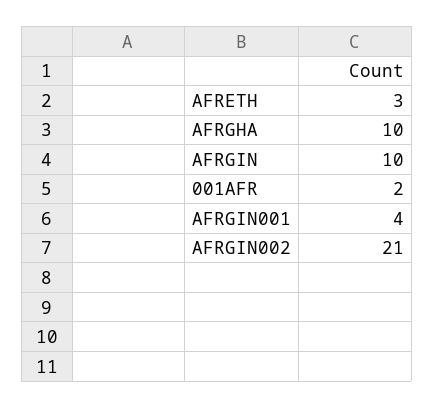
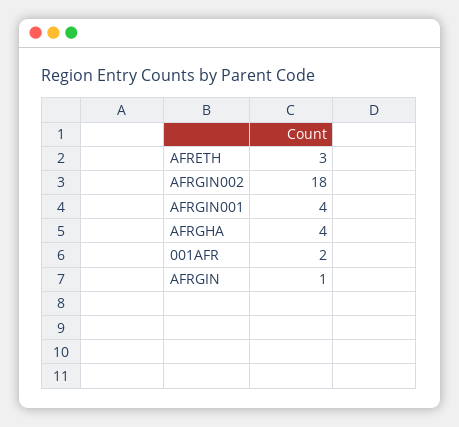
AFRGHA: 10 -> 4
AFRGIN: 10 -> 1
AFRGIN002: 21 -> 18

